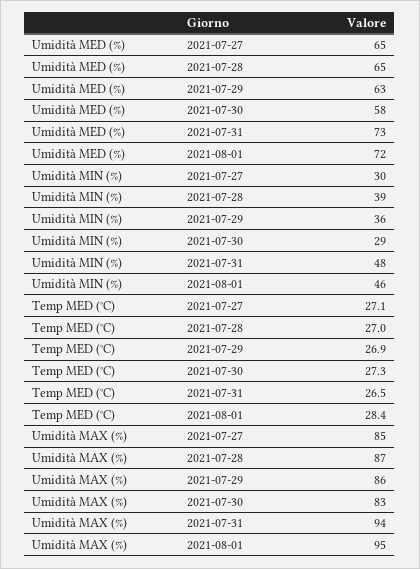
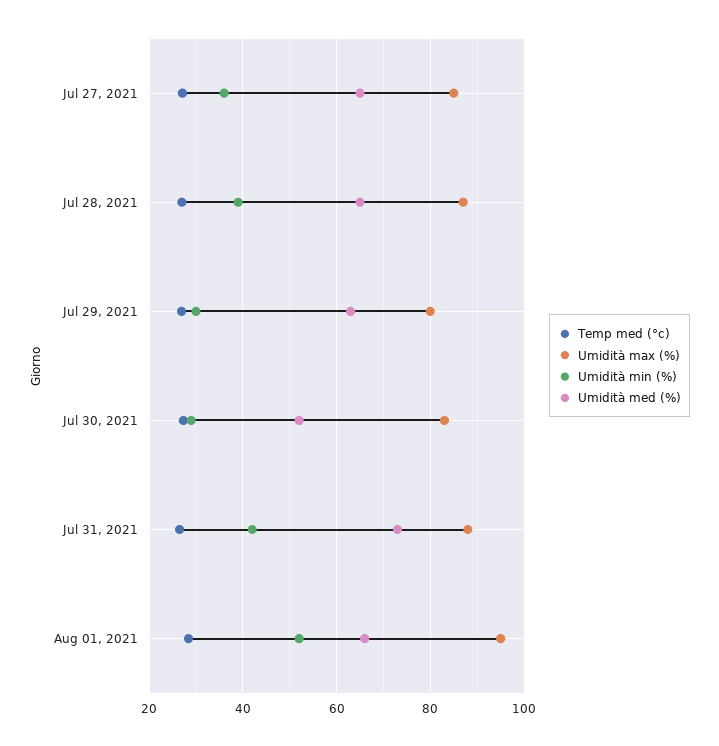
Umidità MED (%), 2021-07-30: 58 -> 52
Umidità MED (%), 2021-08-01: 72 -> 66
Umidità MIN (%), 2021-07-27: 30 -> 36
Umidità MIN (%), 2021-07-29: 36 -> 30
Umidità MIN (%), 2021-07-31: 48 -> 42
Umidità MIN (%), 2021-08-01: 46 -> 52
Umidità MAX (%), 2021-07-29: 86 -> 80
Umidità MAX (%), 2021-07-31: 94 -> 88

